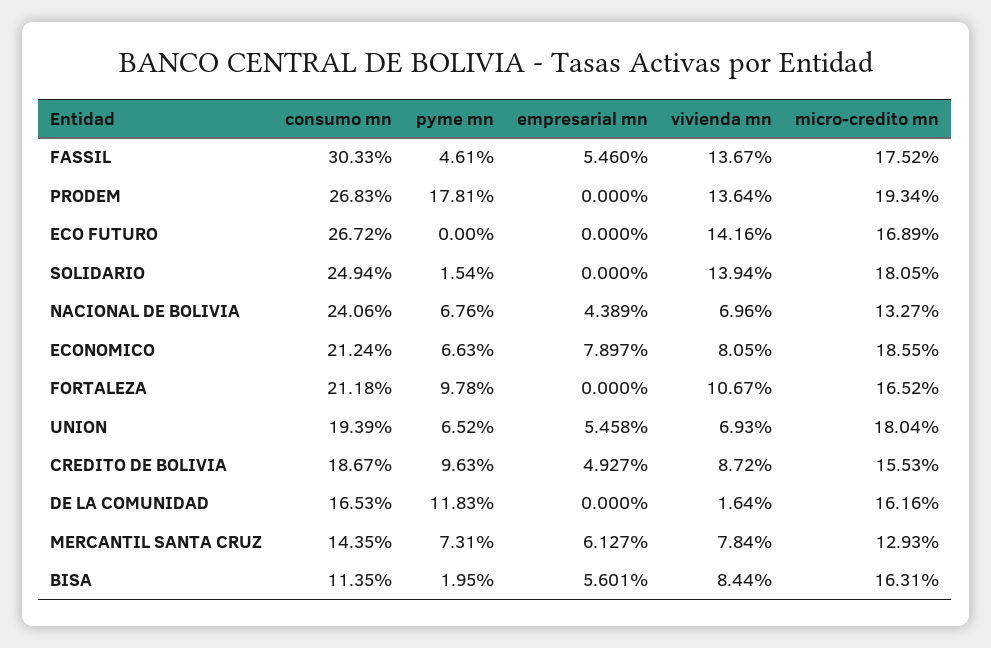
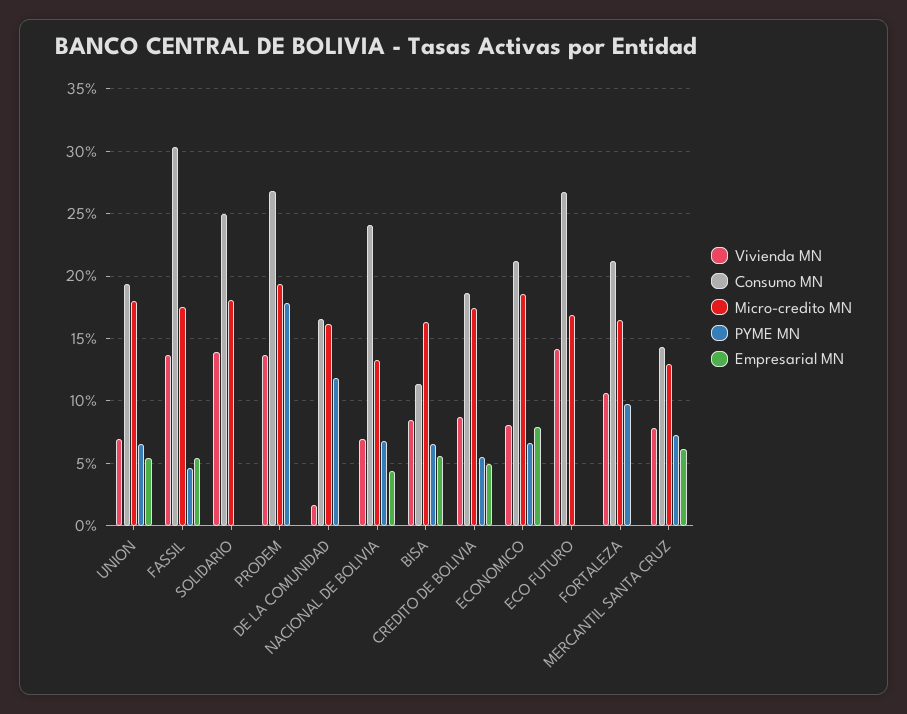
pyme mn, SOLIDARIO: 1.54 -> 0
pyme mn, CREDITO DE BOLIVIA: 9.63 -> 5.5
micro-credito mn, CREDITO DE BOLIVIA: 15.53 -> 17.5
pyme mn, BISA: 1.95 -> 6.5

